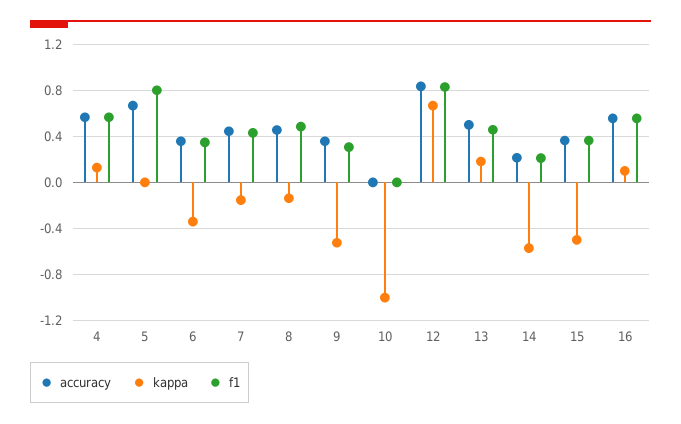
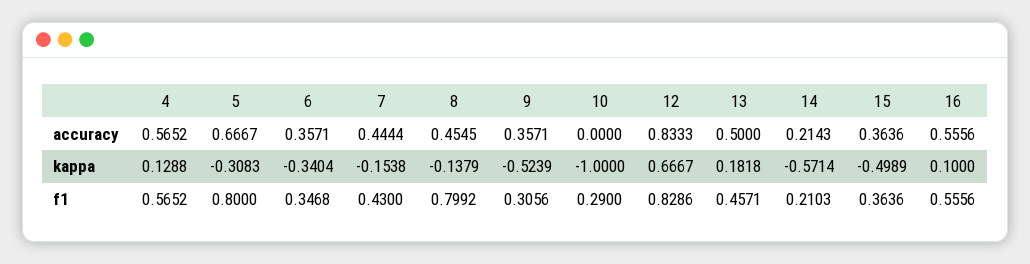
kappa, 5: 0 -> -0.3083
f1, 8: 0.5 -> 0.7992
f1, 10: 0 -> 0.29

